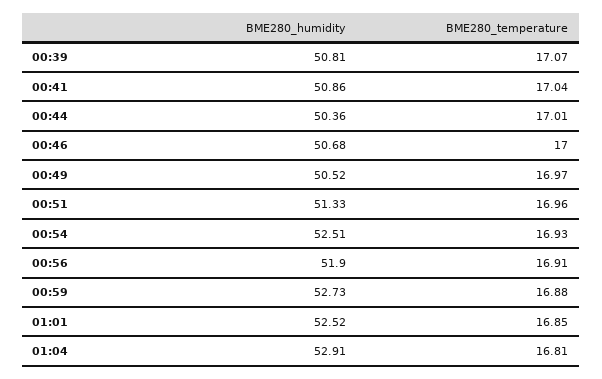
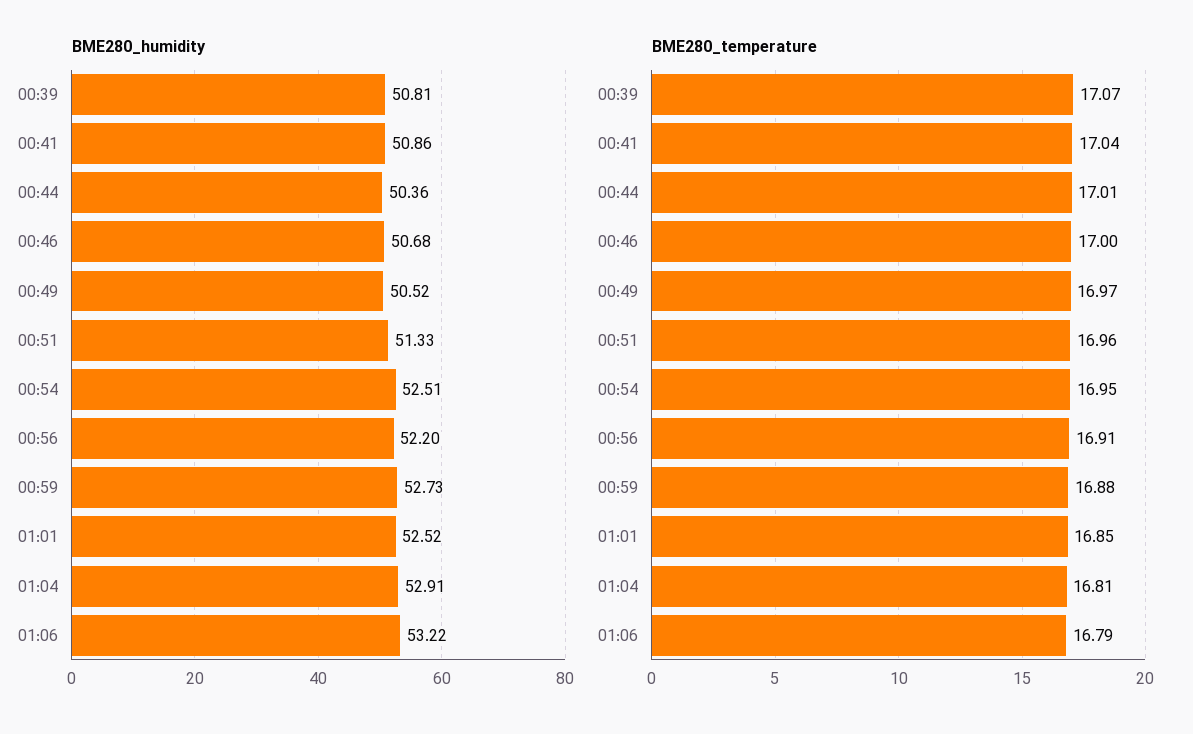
BME280_temperature, 00:54: 16.93 -> 16.95
BME280_humidity, 00:56: 51.9 -> 52.2
BME280_humidity, 01:06: none -> 53.22
BME280_temperature, 01:06: none -> 16.79

